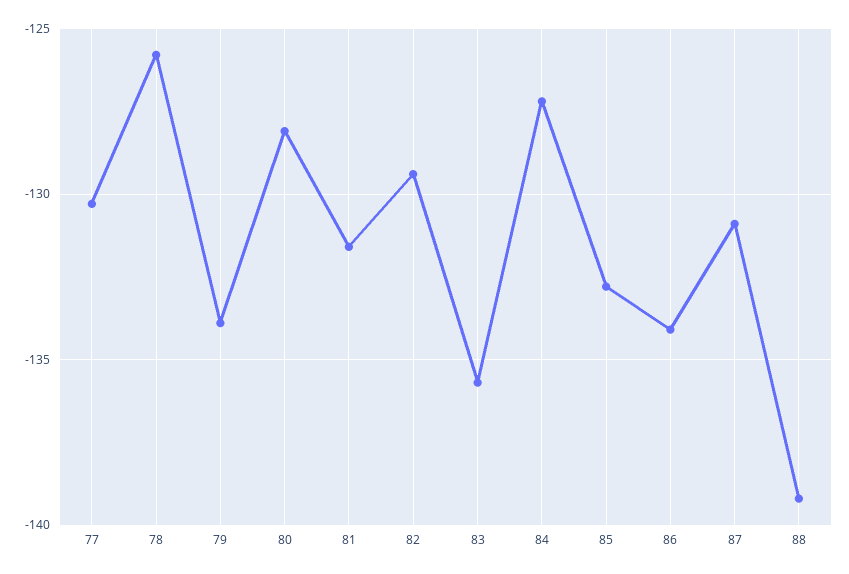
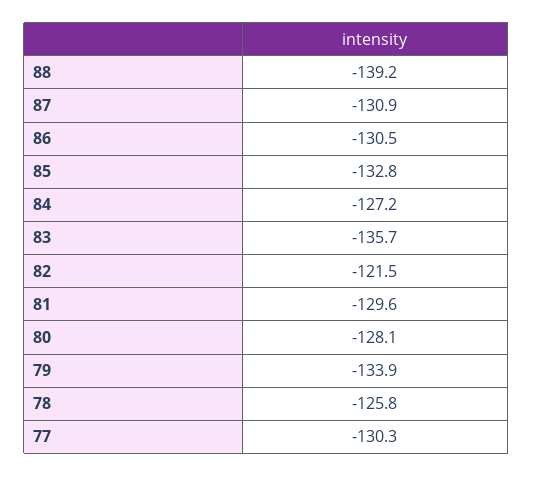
81: -131.5 -> -129.6
82: -129.5 -> -121.5
86: -134 -> -130.5

